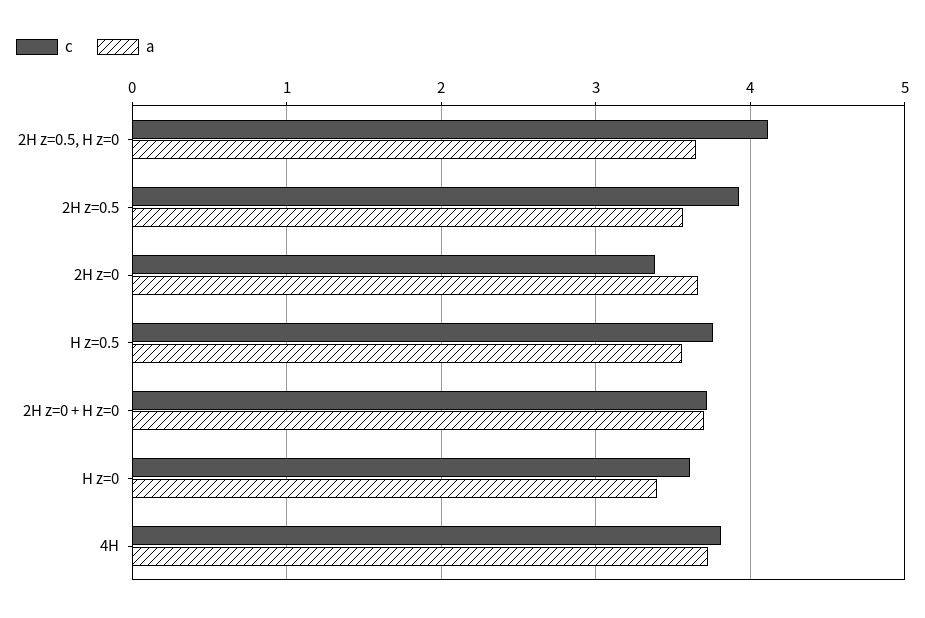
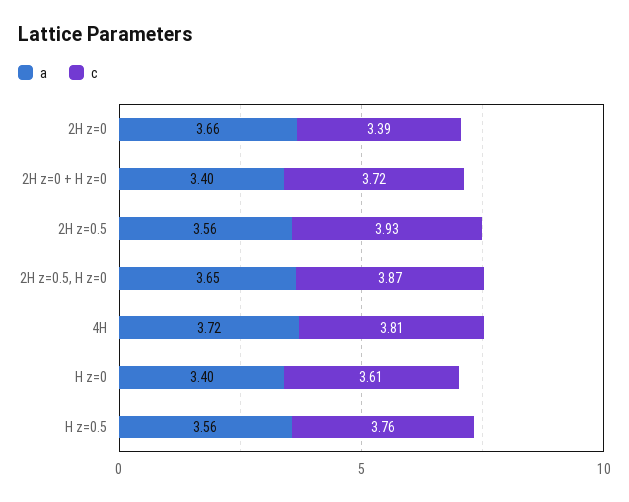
c, 2H z=0.5, H z=0: 4.1 -> 3.87
a, 2H z=0 + H z=0: 3.7 -> 3.4

